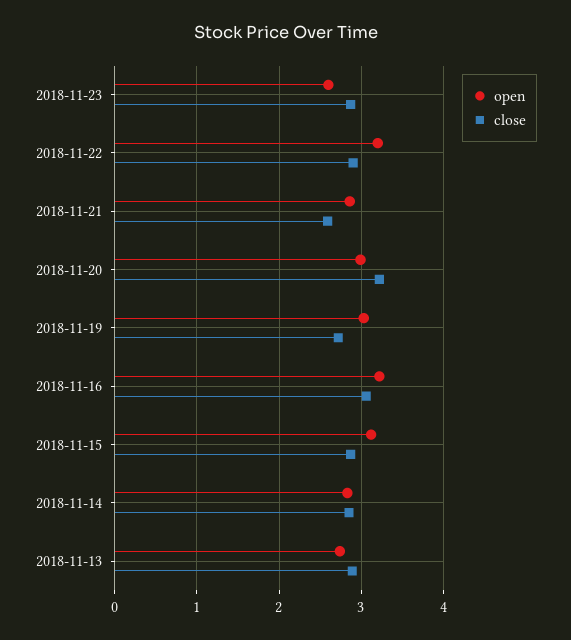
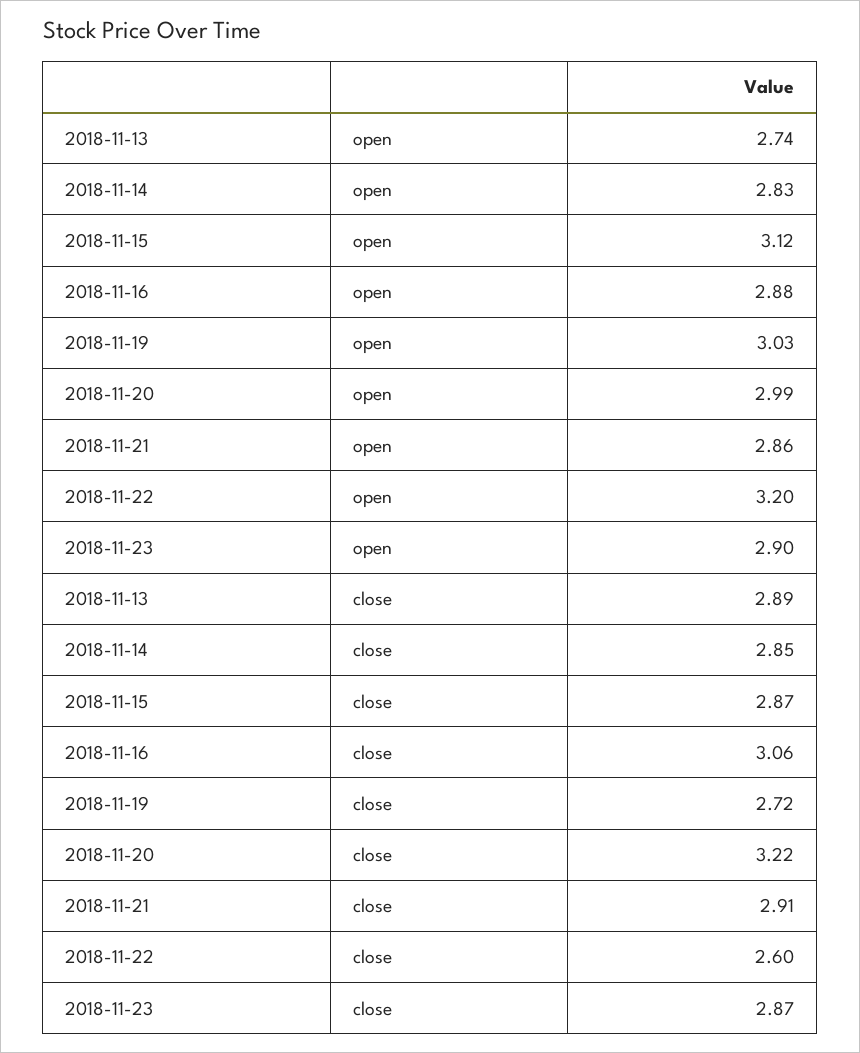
open, 2018-11-23: 2.6 -> 2.9
close, 2018-11-22: 2.9 -> 2.6
close, 2018-11-21: 2.6 -> 2.91
open, 2018-11-16: 3.2 -> 2.88

